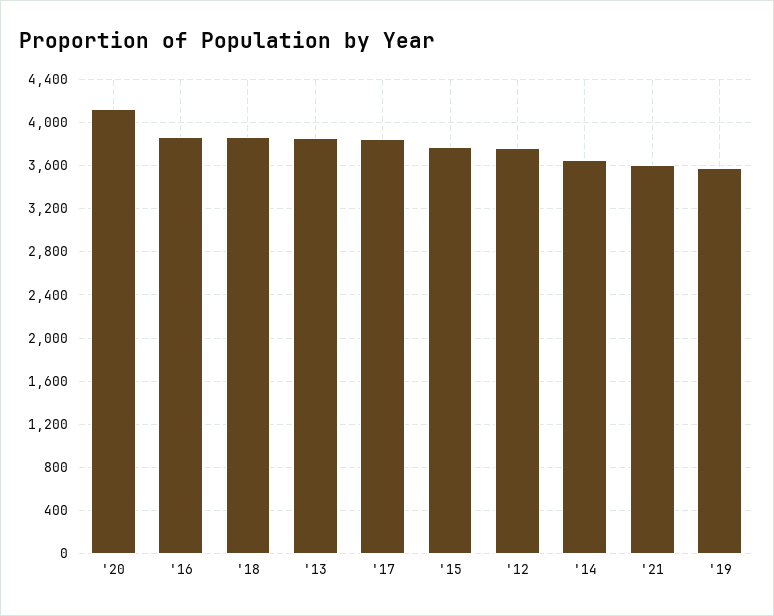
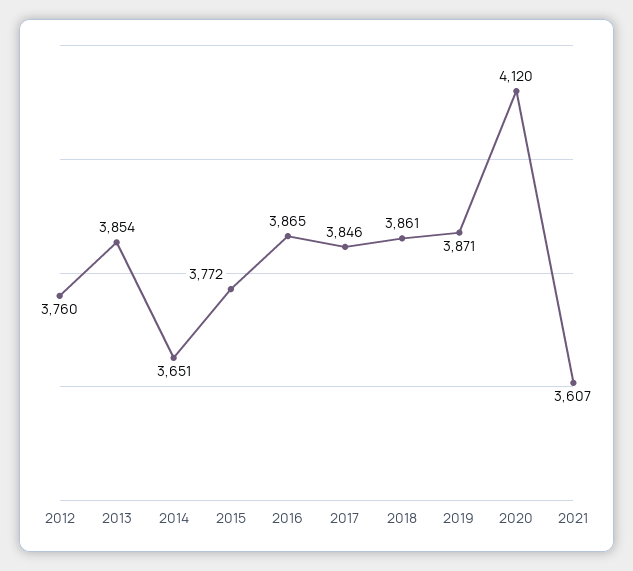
'19: 3600 -> 3871

